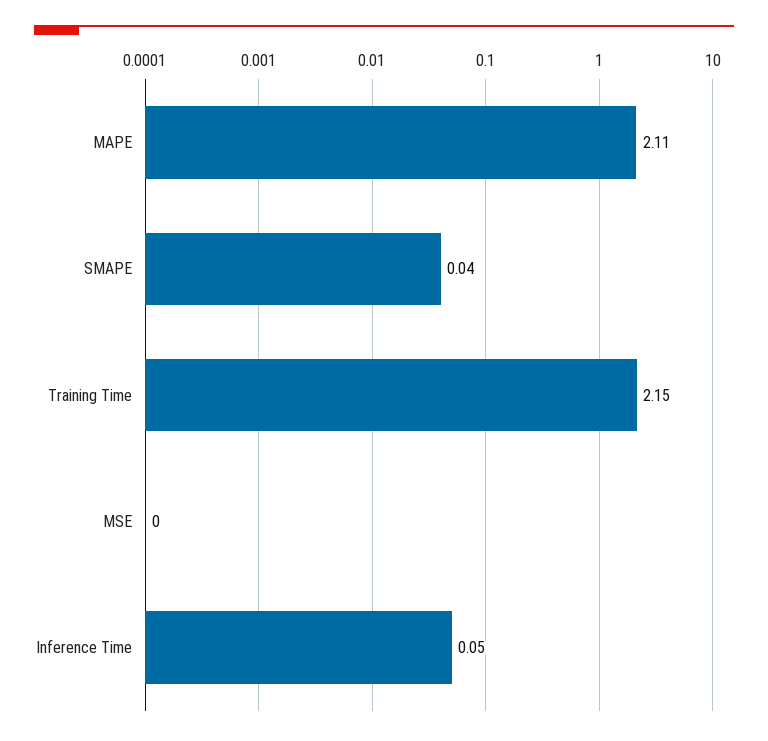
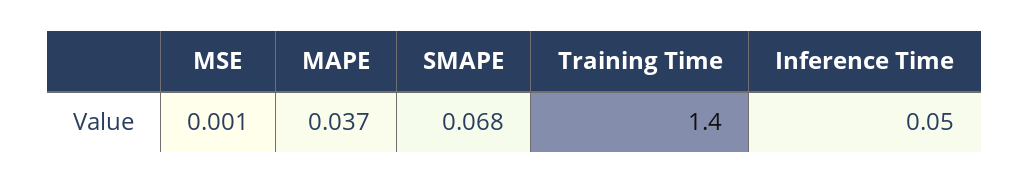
MAPE: 2.11 -> 0.037
SMAPE: 0.04 -> 0.068
Training Time: 2.15 -> 1.4

